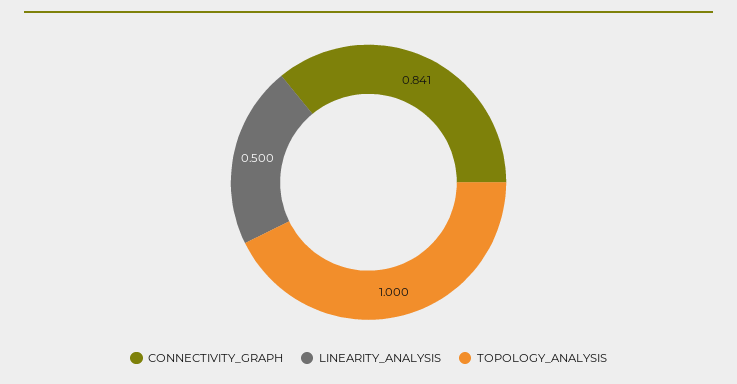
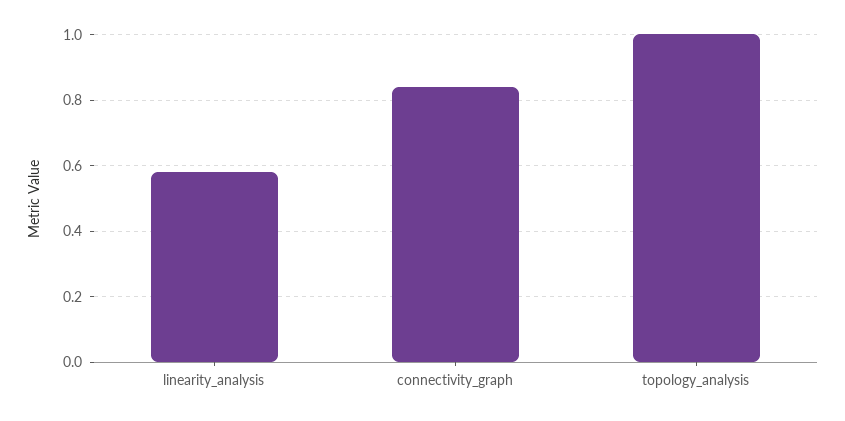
LINEARITY_ANALYSIS: 0.5 -> 0.58

